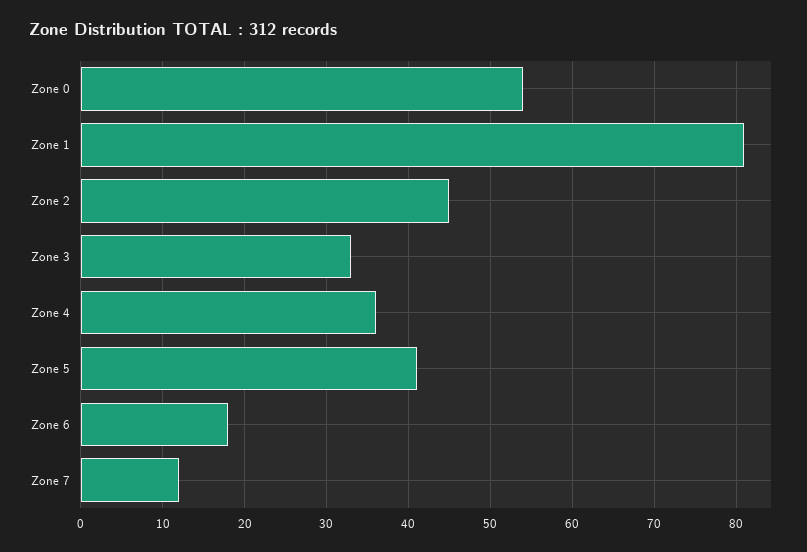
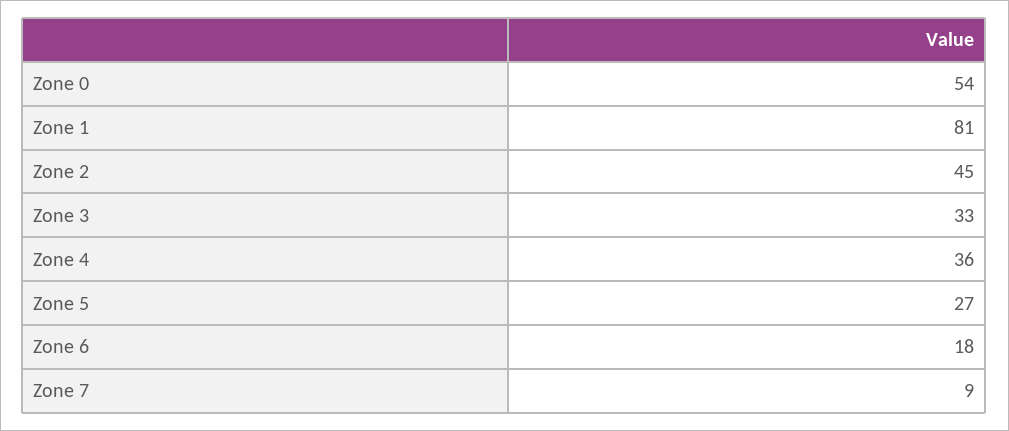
Zone 5: 41 -> 27
Zone 7: 12 -> 9

